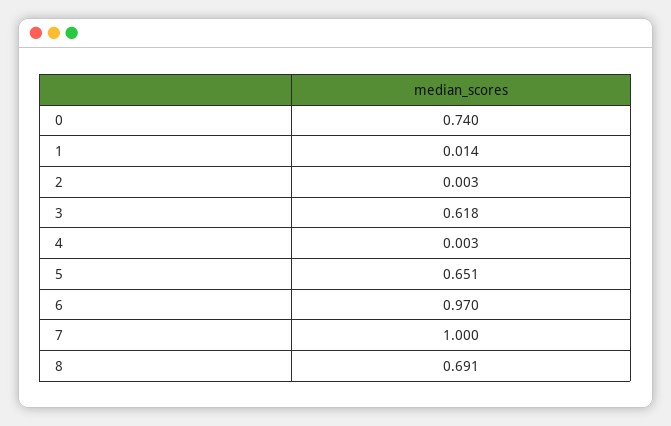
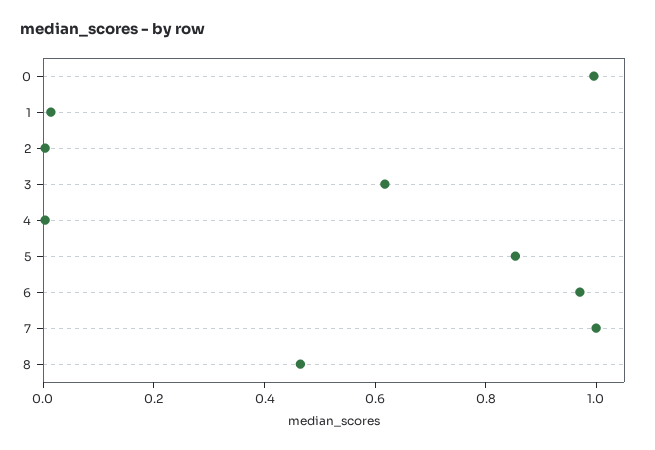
0: 0.74 -> 1
5: 0.651 -> 0.85
8: 0.691 -> 0.45

